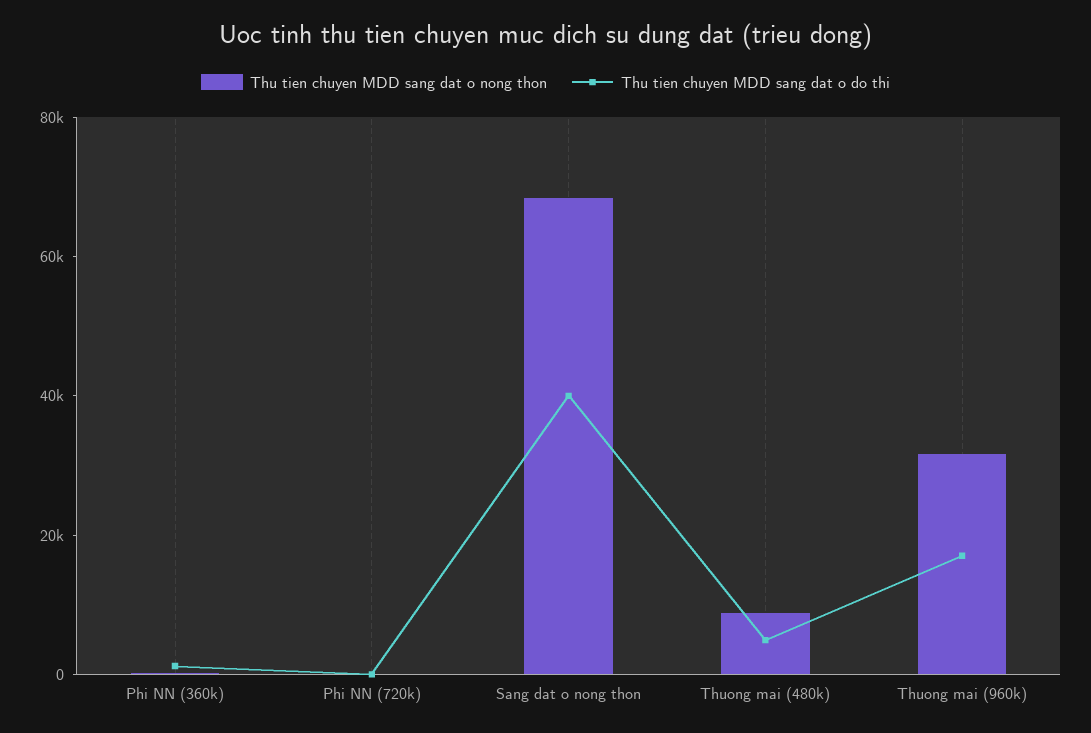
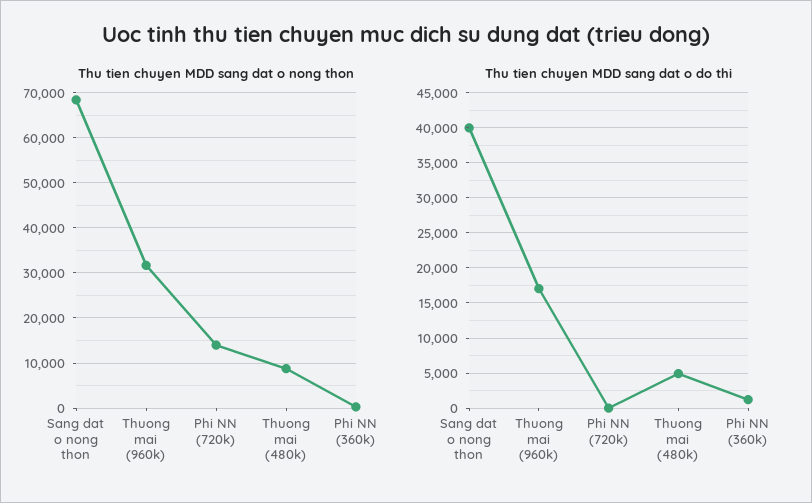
Thu tien chuyen MDD sang dat o nong thon, Phi NN (720k): 0 -> 14000

